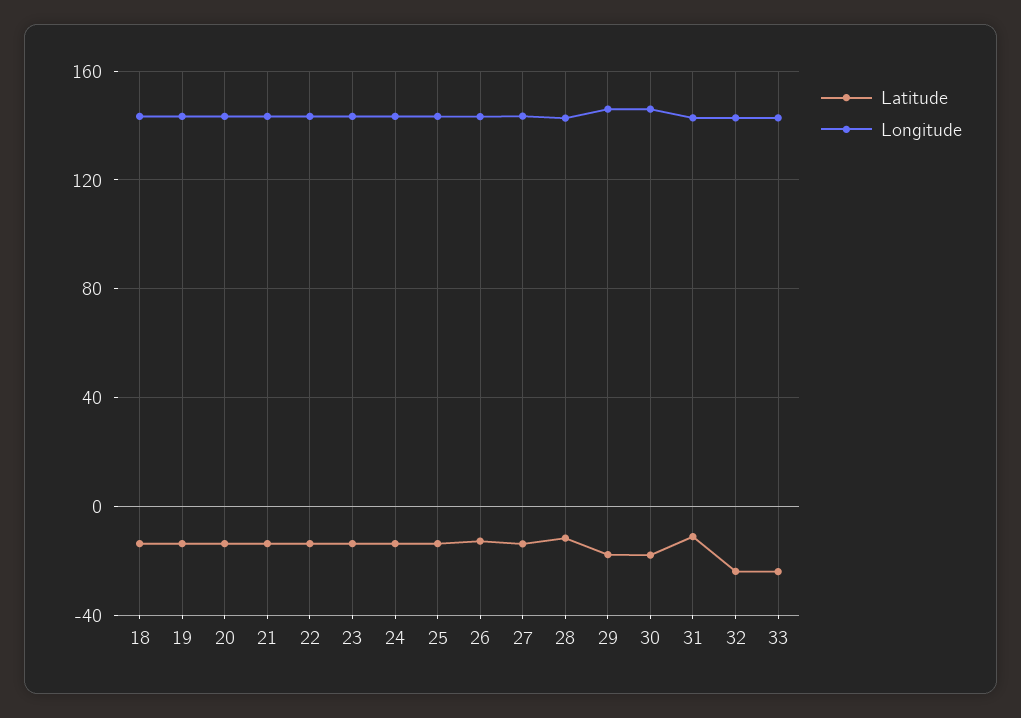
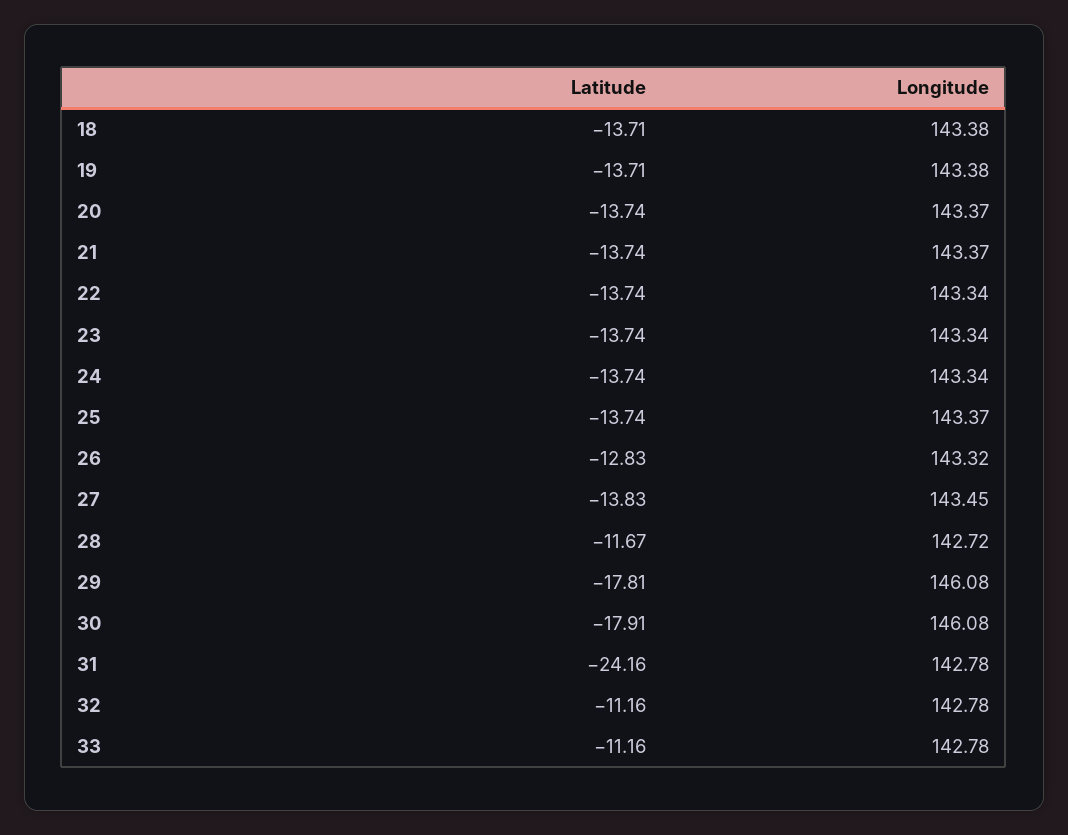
Latitude, 31: -10 -> -24.16
Latitude, 32: -25 -> -11.16
Latitude, 33: -25 -> -11.16

